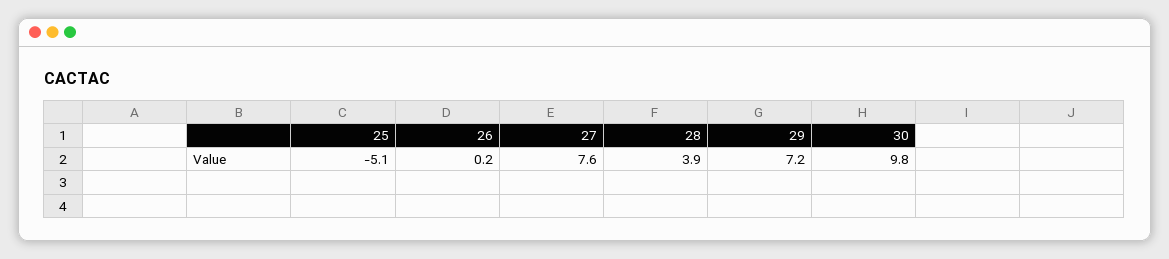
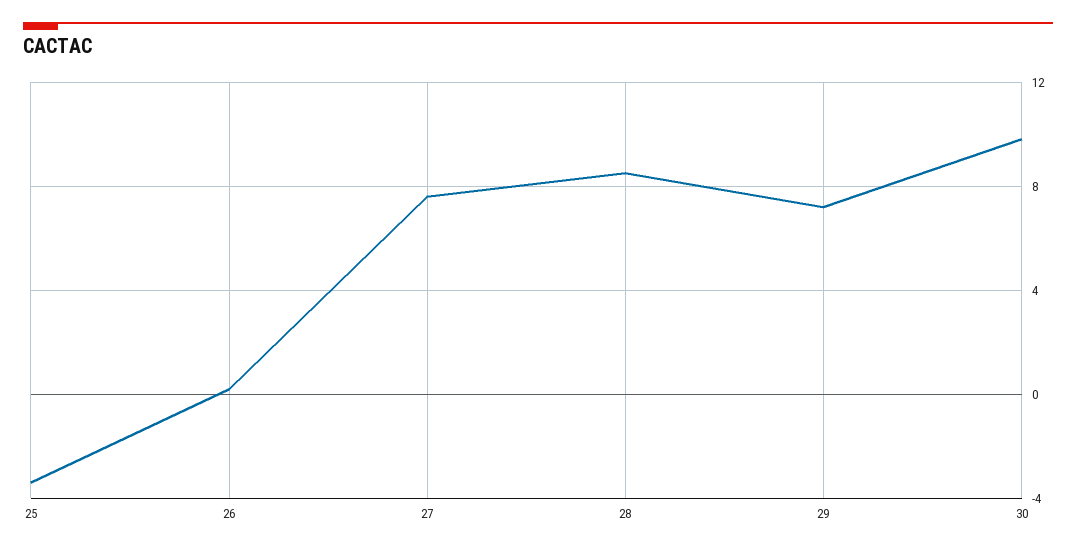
25: -5.1 -> -3.5
28: 3.9 -> 8.5

